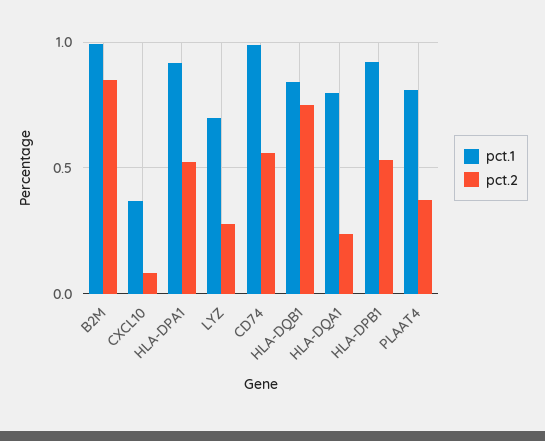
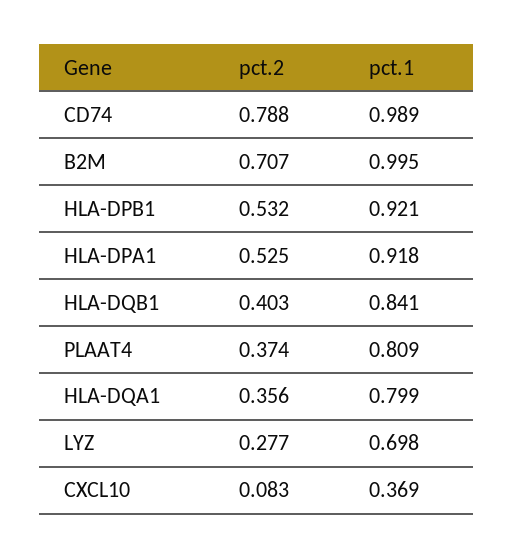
pct.2, B2M: 0.85 -> 0.707
pct.2, CD74: 0.55 -> 0.788
pct.2, HLA-DQB1: 0.75 -> 0.403
pct.2, HLA-DQA1: 0.25 -> 0.356

